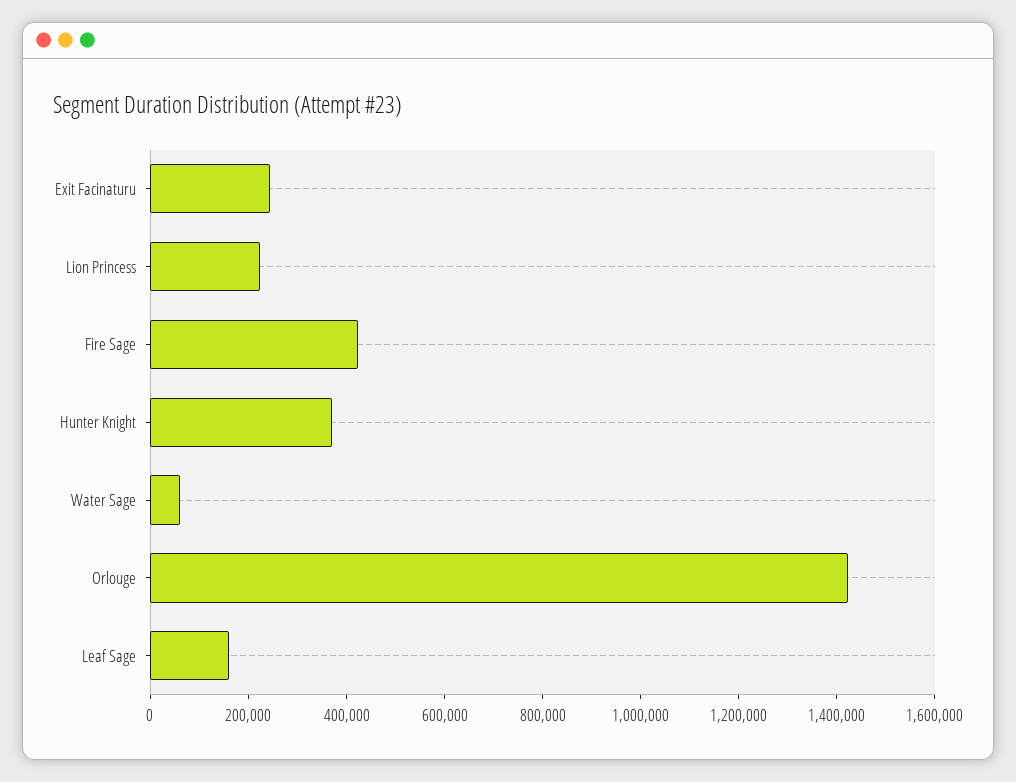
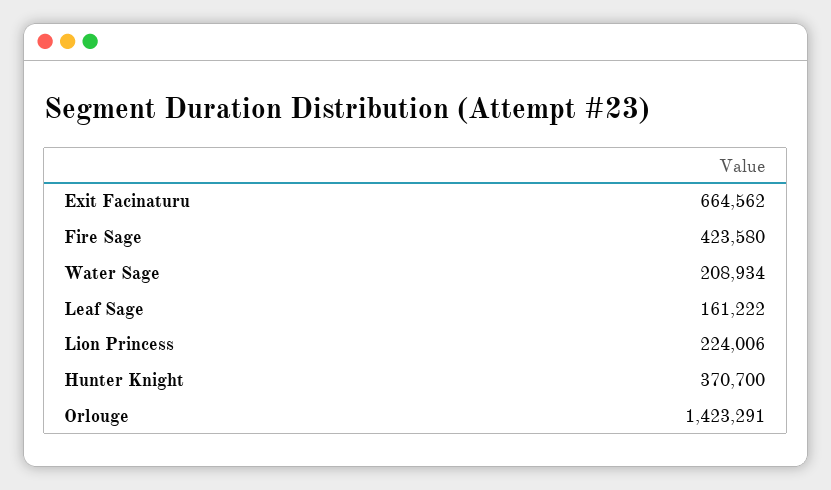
Exit Facinaturu: 250000 -> 664562
Water Sage: 50000 -> 208934

